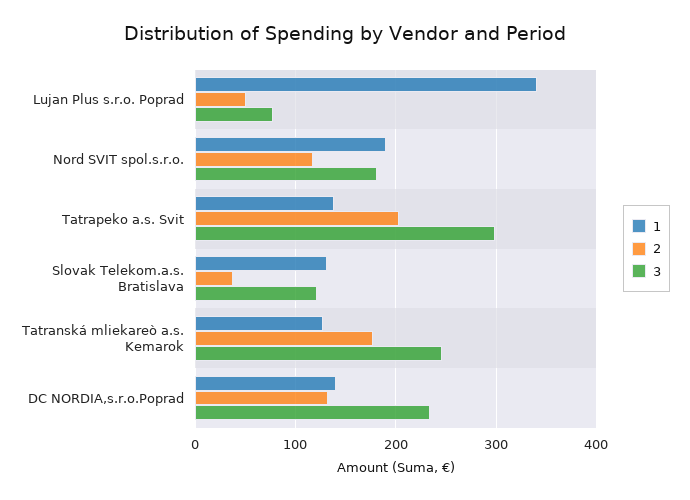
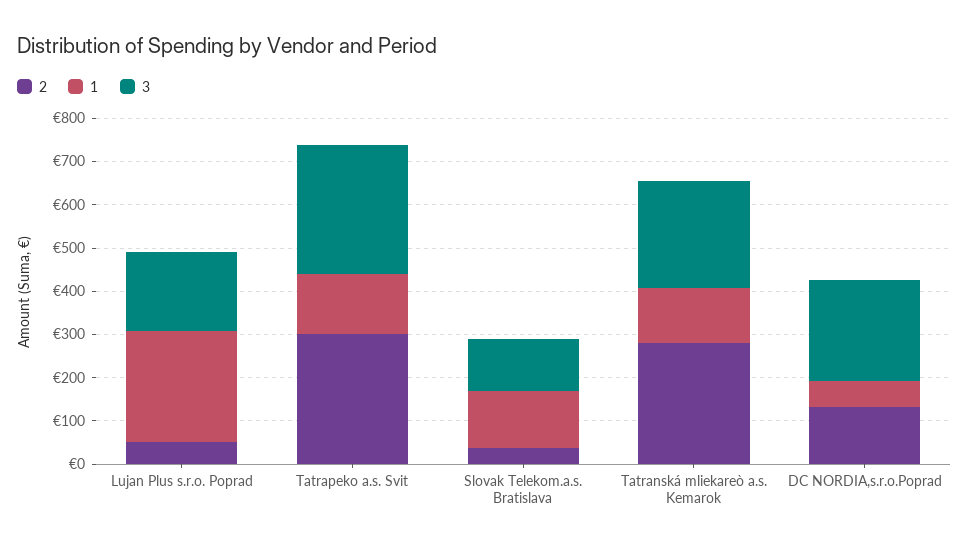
1, Lujan Plus s.r.o. Poprad: 340 -> 260
3, Lujan Plus s.r.o. Poprad: 80 -> 180
1, Nord SVIT spol.s.r.o.: 190 -> none
2, Nord SVIT spol.s.r.o.: 120 -> none
3, Nord SVIT spol.s.r.o.: 180 -> none
2, Tatrapeko a.s. Svit: 200 -> 300
2, Tatranská mliekareò a.s. Kemarok: 180 -> 280
1, DC NORDIA,s.r.o.Poprad: 140 -> 60

